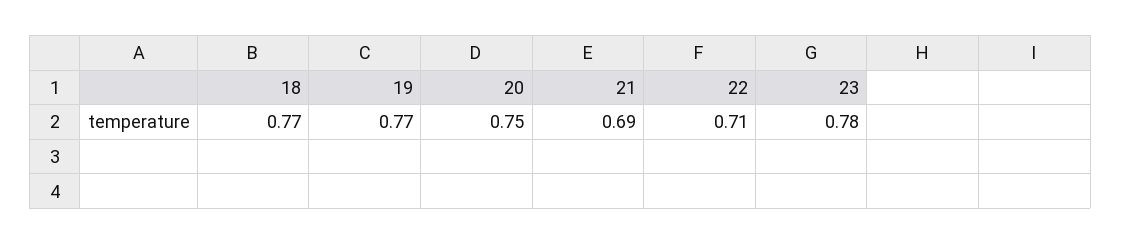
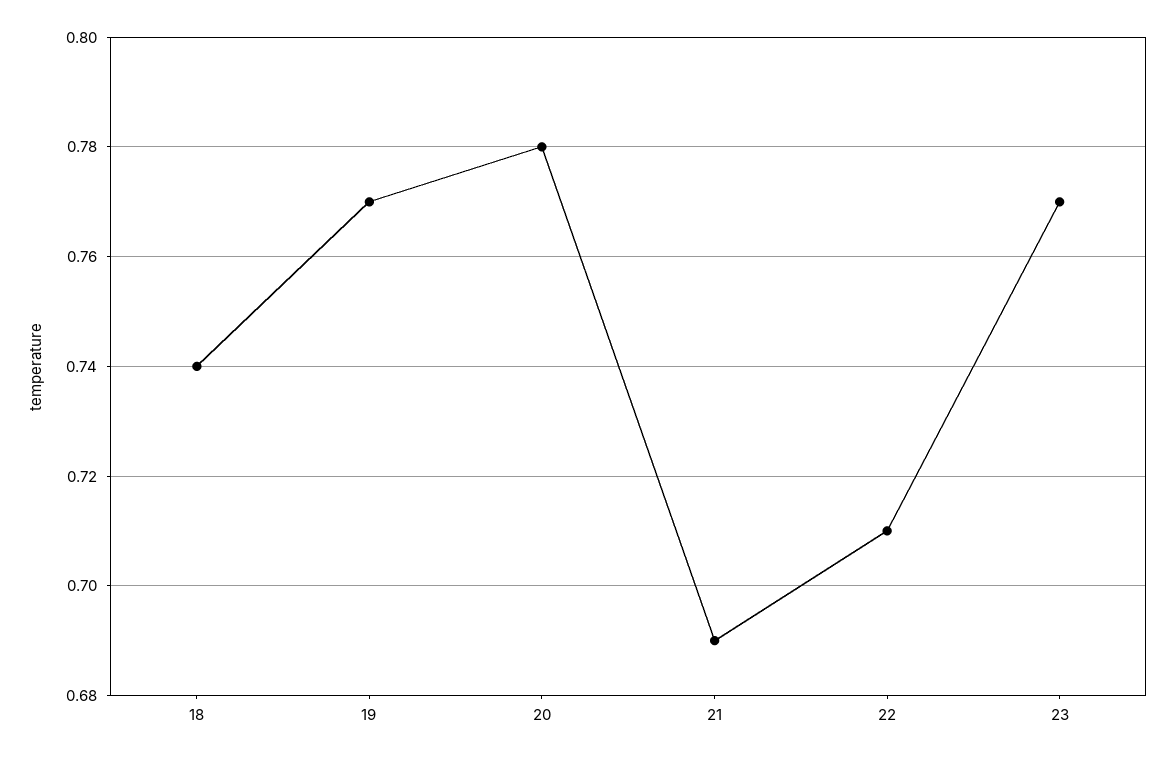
18: 0.77 -> 0.74
20: 0.75 -> 0.78
23: 0.78 -> 0.77

